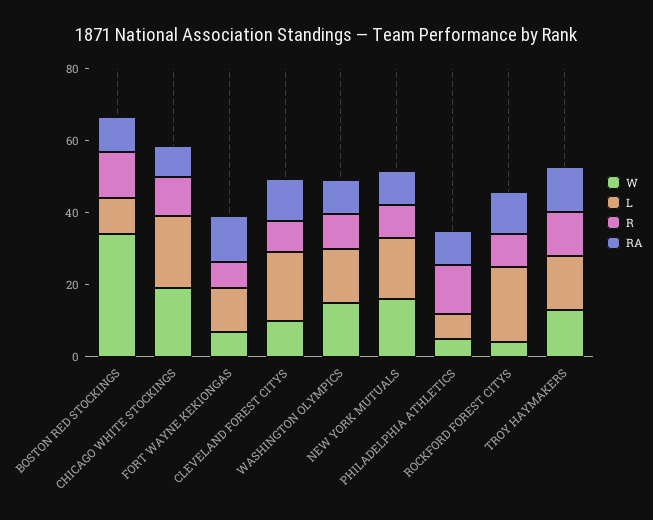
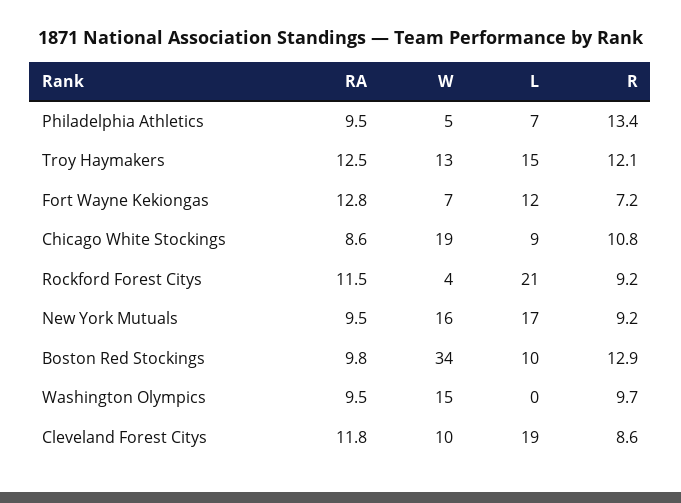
L, CHICAGO WHITE STOCKINGS: 20 -> 9
L, WASHINGTON OLYMPICS: 15 -> 0

